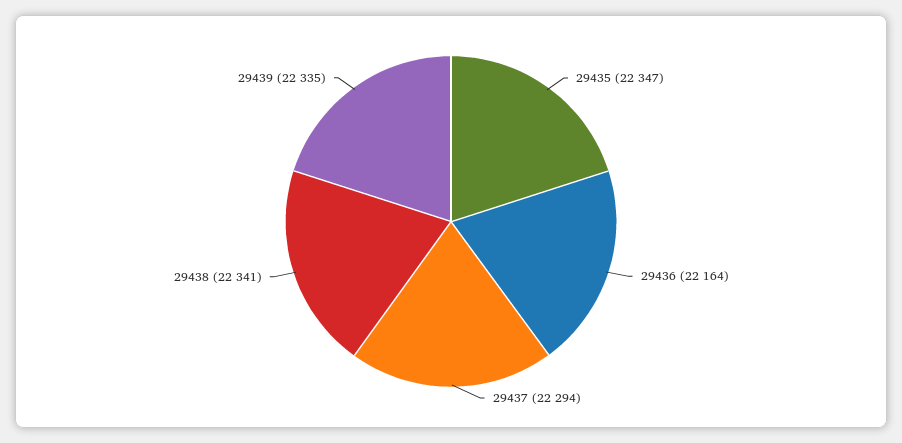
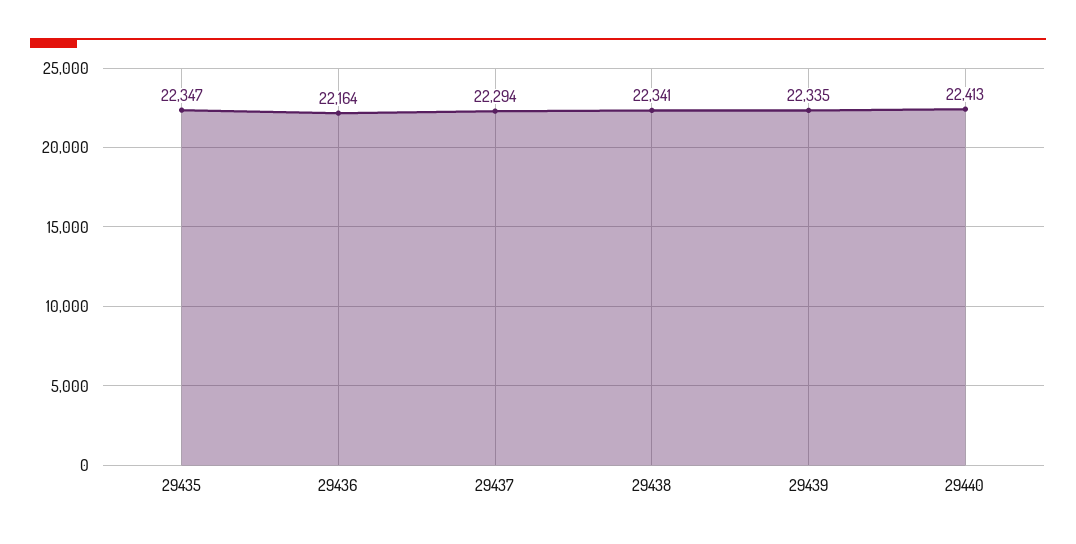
29440: none -> 22413

